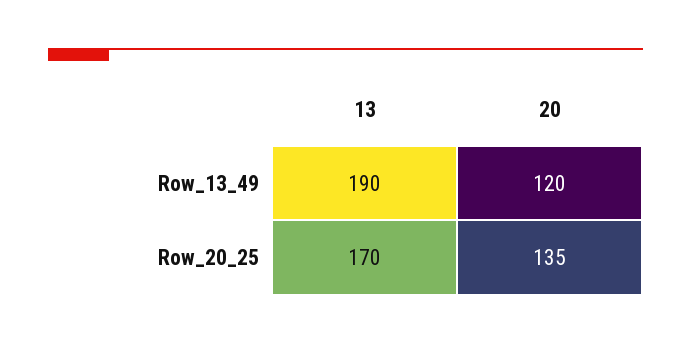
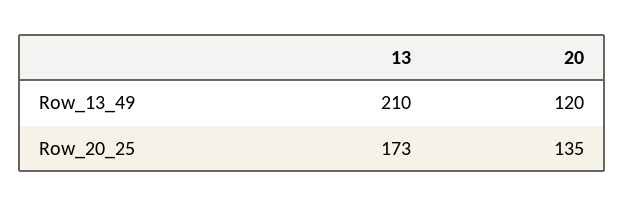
13, Row_13_49: 190 -> 210
13, Row_20_25: 170 -> 173

